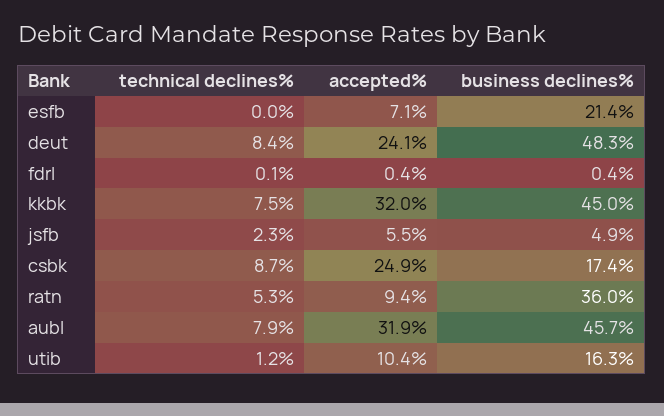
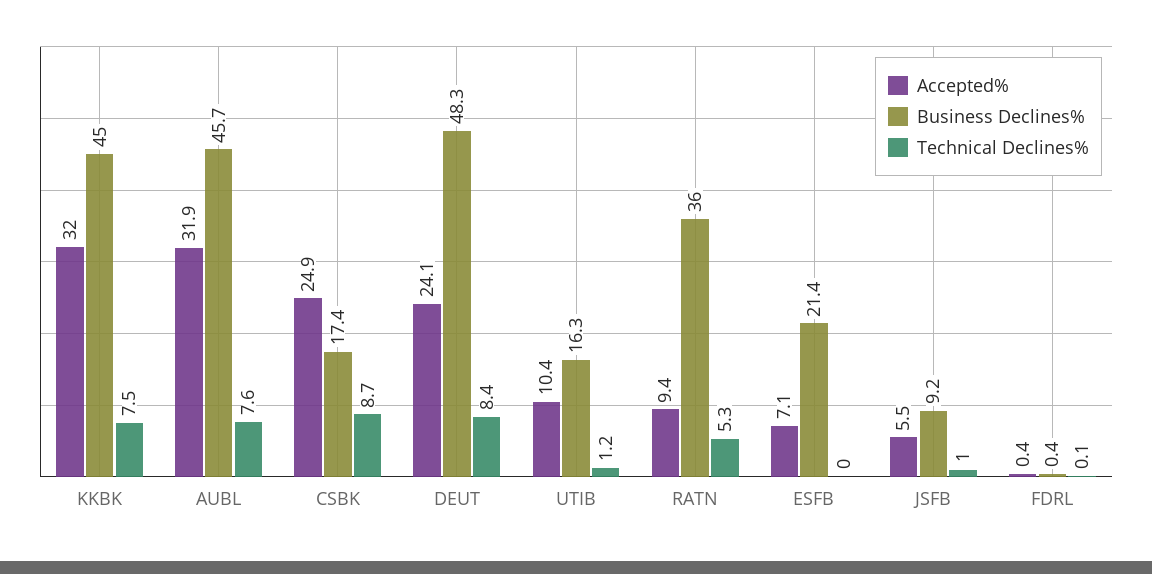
technical declines%, jsfb: 2.3 -> 1
business declines%, jsfb: 4.9 -> 9.2
technical declines%, aubl: 7.9 -> 7.6

